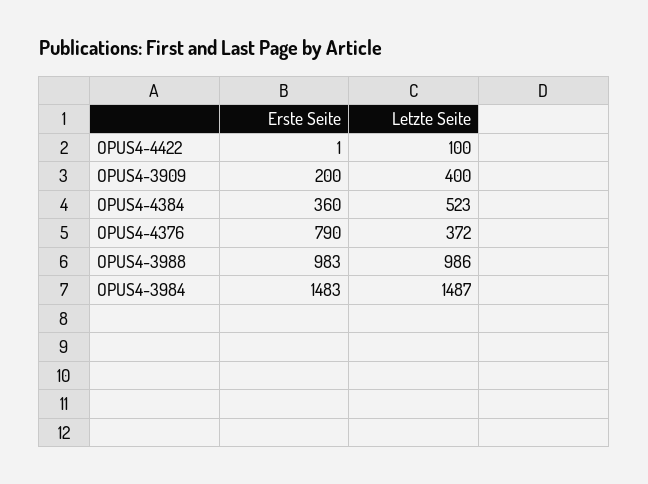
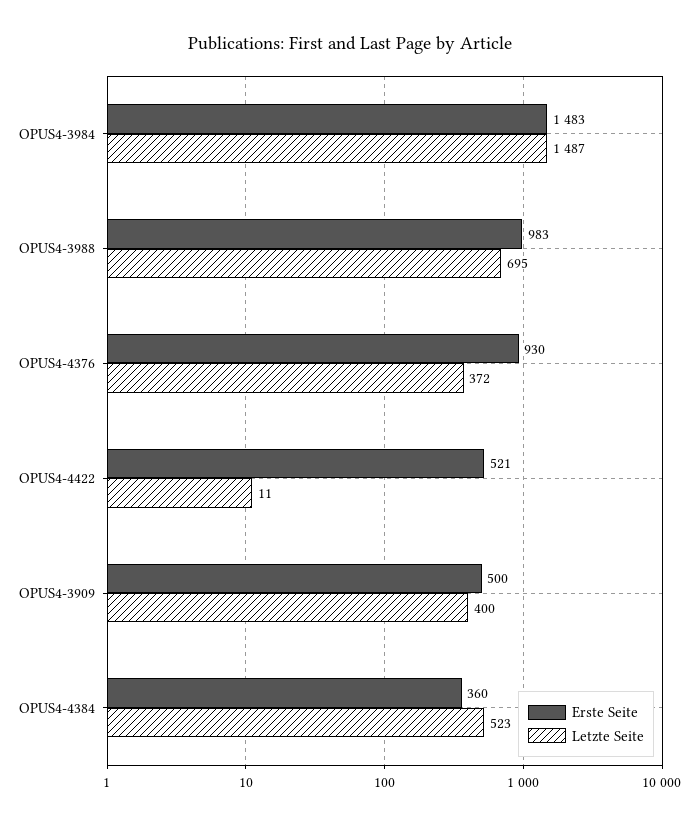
Erste Seite, OPUS4-4422: 1 -> 521
Letzte Seite, OPUS4-4422: 100 -> 11
Erste Seite, OPUS4-3909: 200 -> 500
Erste Seite, OPUS4-4376: 790 -> 930
Letzte Seite, OPUS4-3988: 986 -> 695

